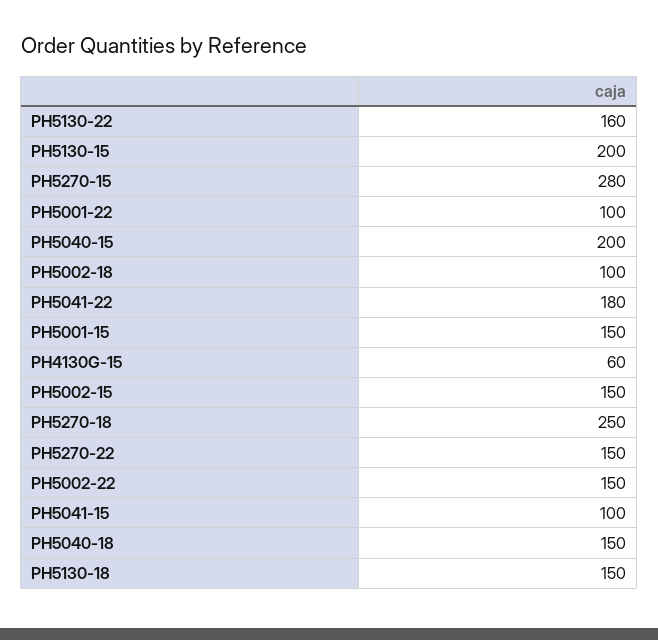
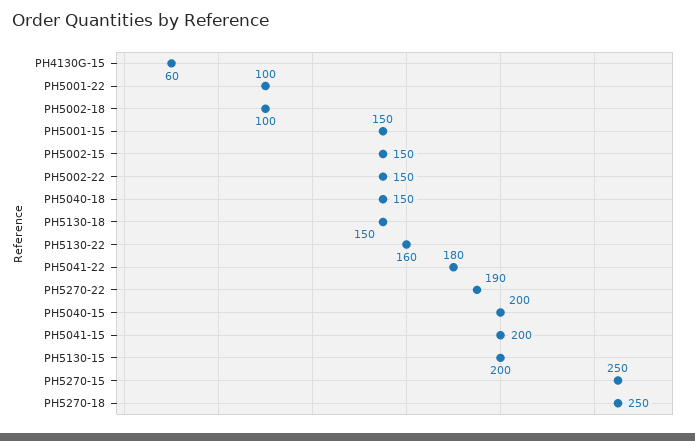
PH5270-15: 280 -> 250
PH5270-22: 150 -> 190
PH5041-15: 100 -> 200

